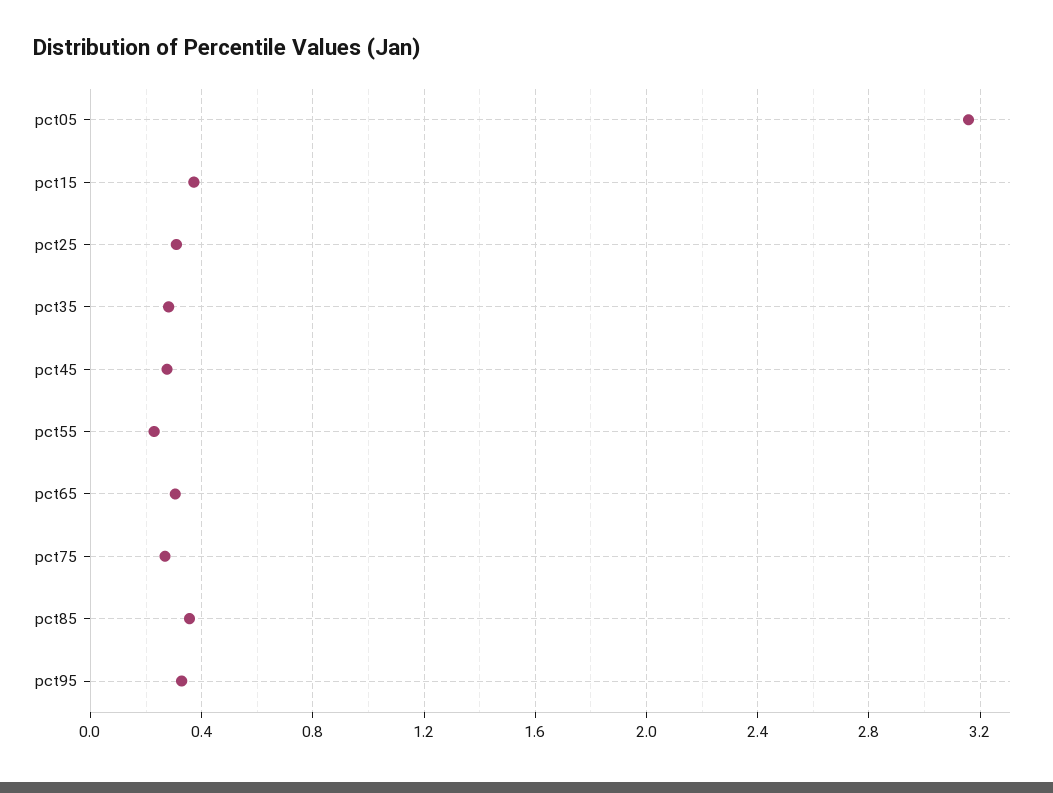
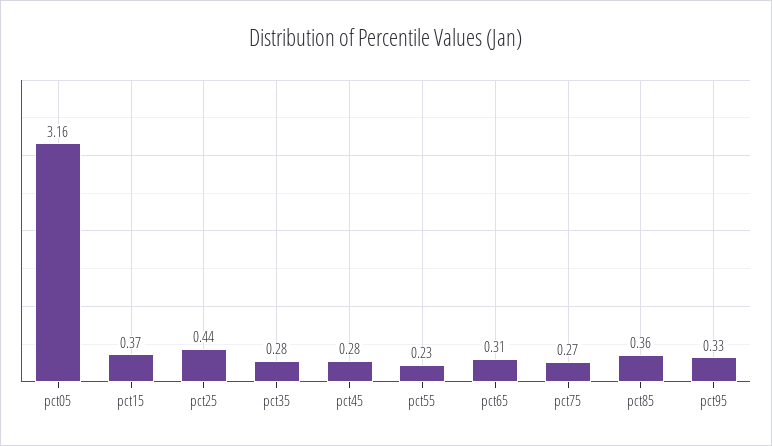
pct25: 0.3 -> 0.44

